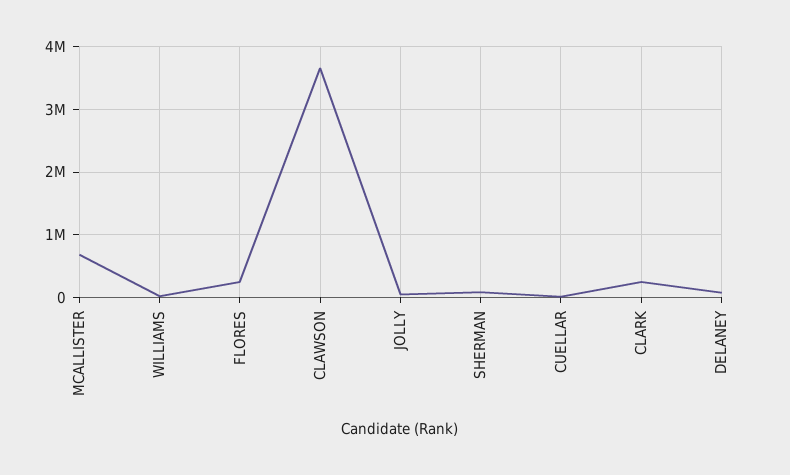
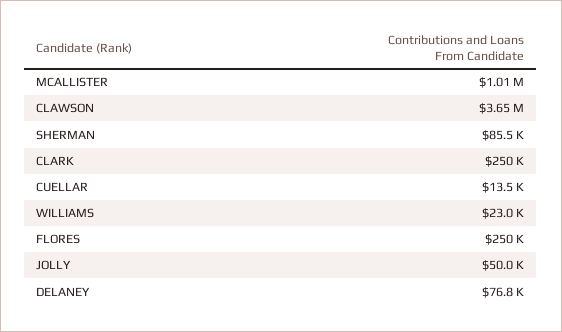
MCALLISTER: 700000 -> 1010000

